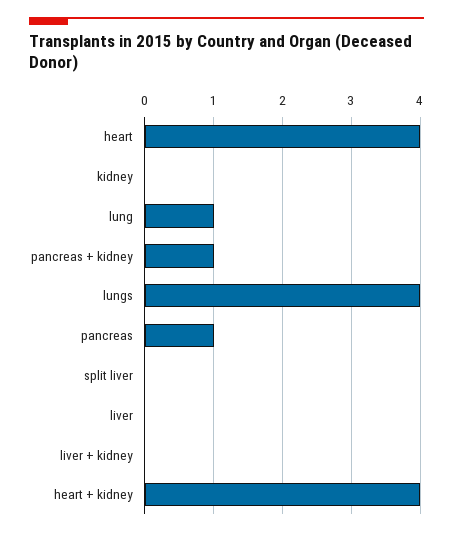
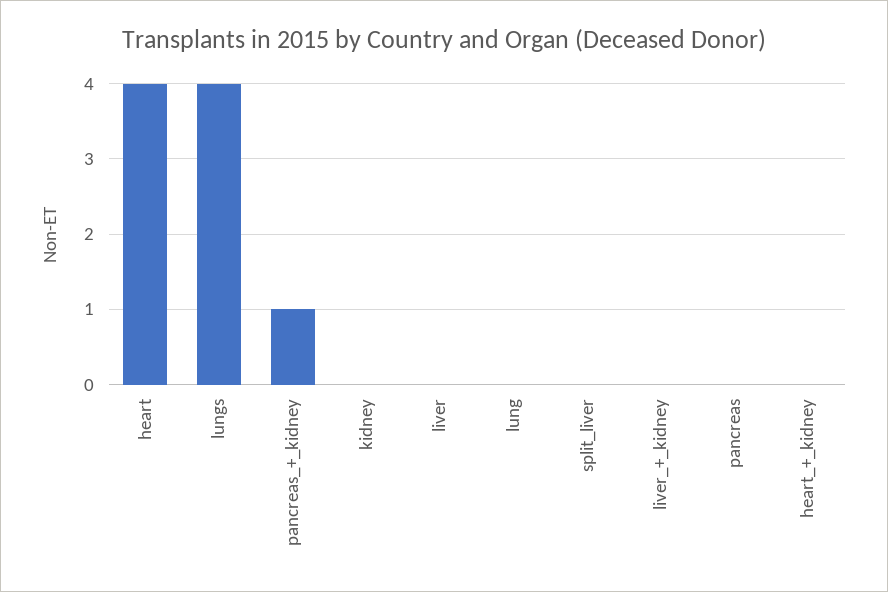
lung: 1 -> 0
pancreas: 1 -> 0
heart + kidney: 4 -> 0

